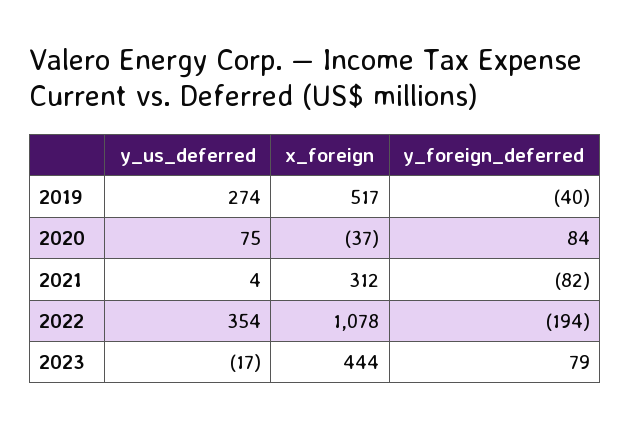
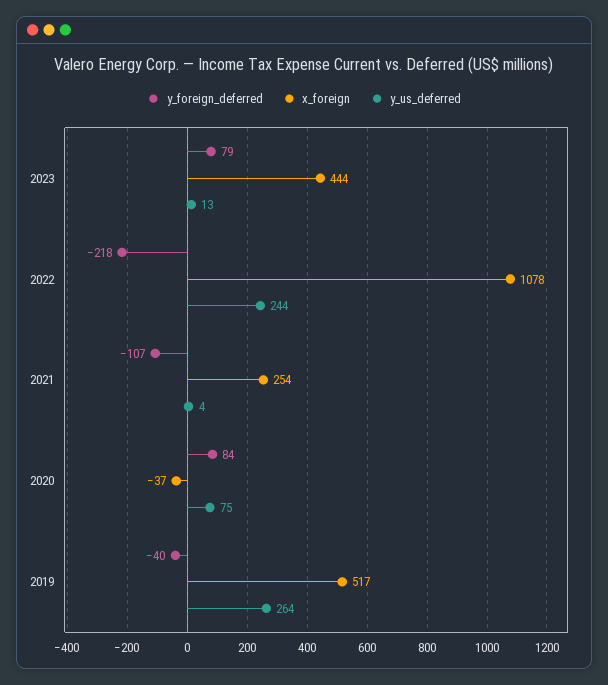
y_us_deferred, 2019: 274 -> 264
x_foreign, 2021: 312 -> 254
y_foreign_deferred, 2021: -82 -> -107
y_us_deferred, 2022: 354 -> 244
y_foreign_deferred, 2022: -194 -> -218
y_us_deferred, 2023: -17 -> 13

